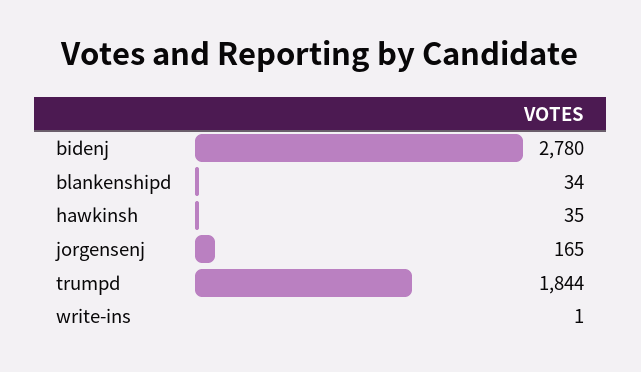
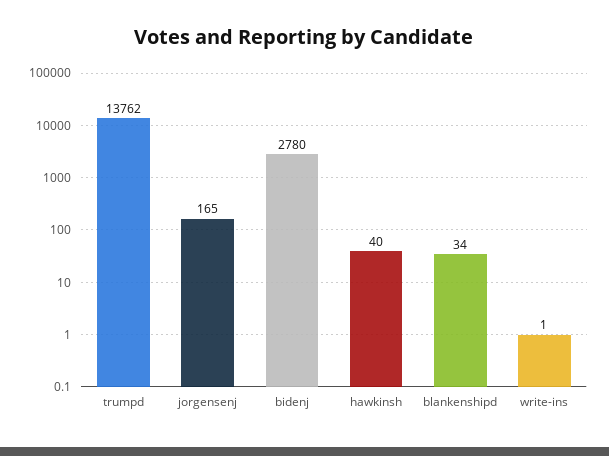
hawkinsh: 35 -> 40
trumpd: 1844 -> 13762

